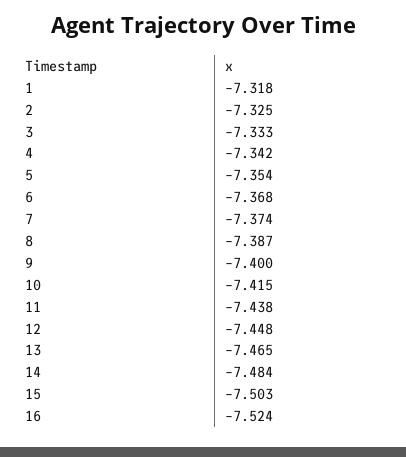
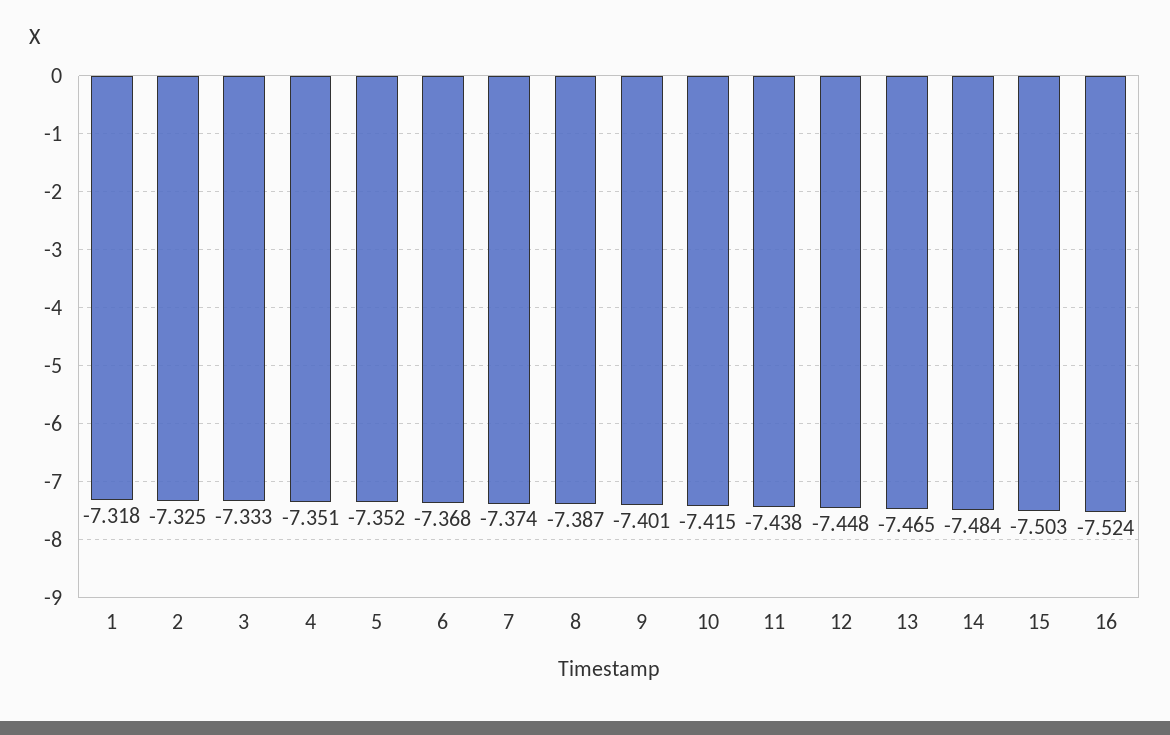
4: -7.342 -> -7.351
5: -7.354 -> -7.352
9: -7.4 -> -7.401

